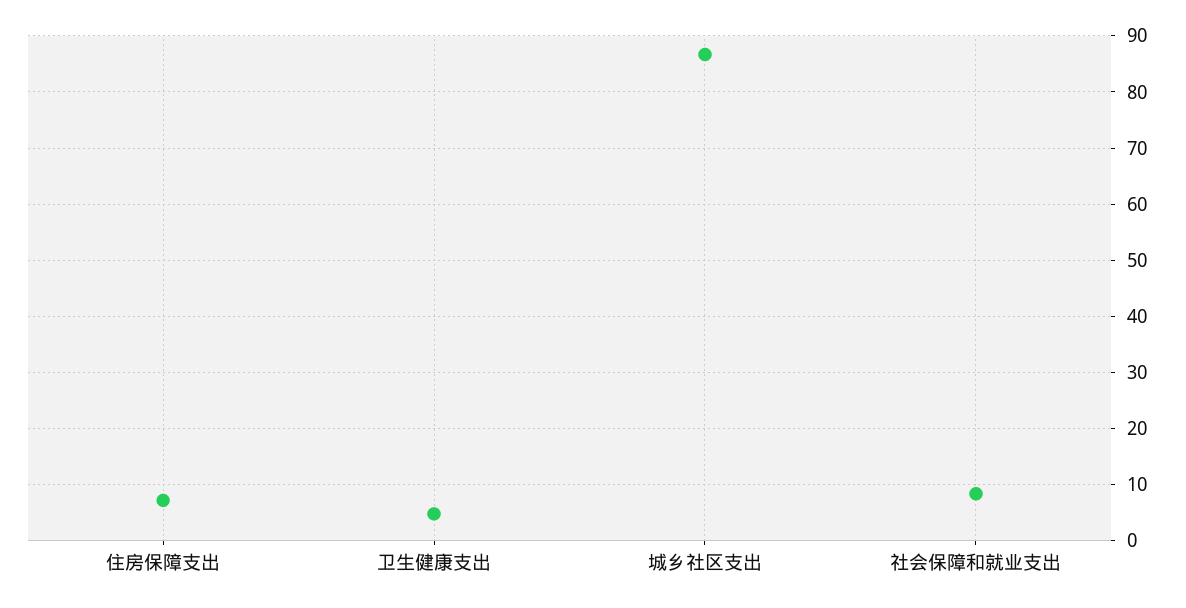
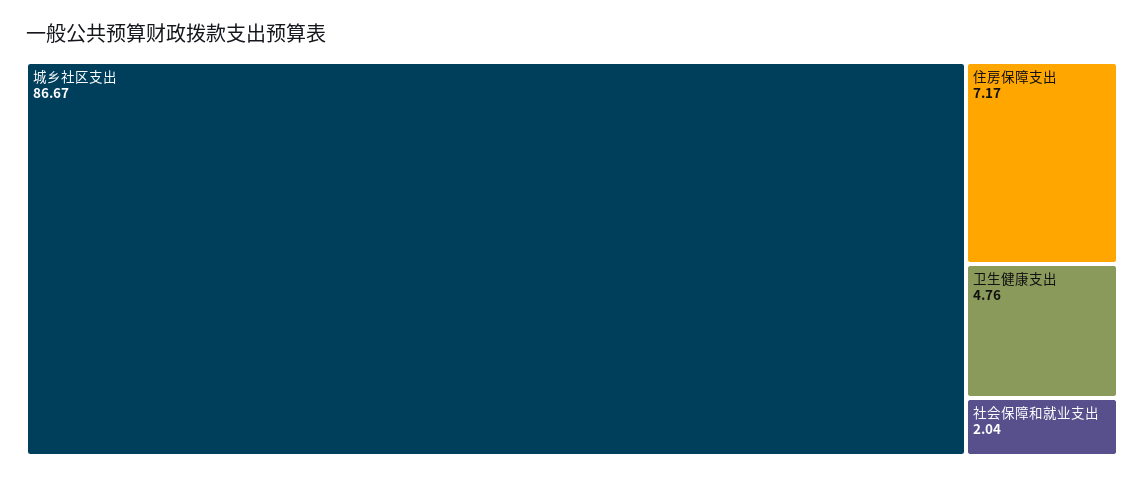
社会保障和就业支出: 8 -> 2.04

